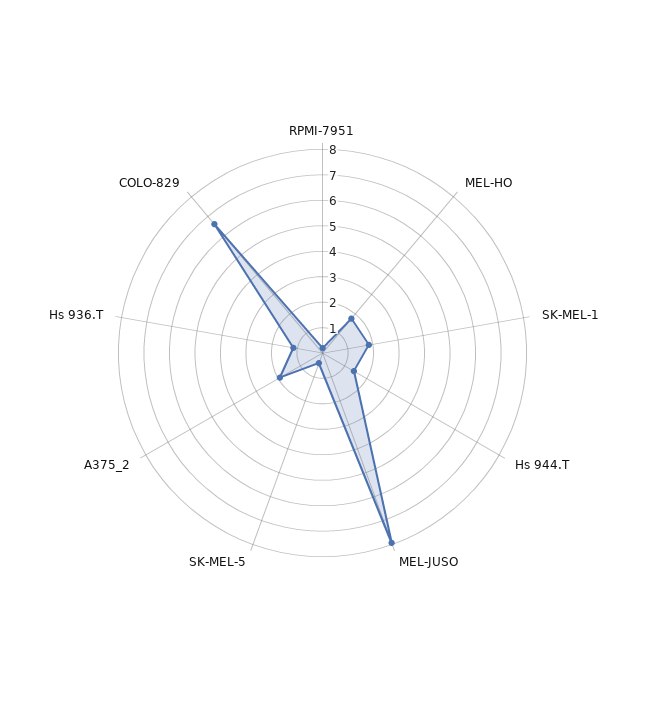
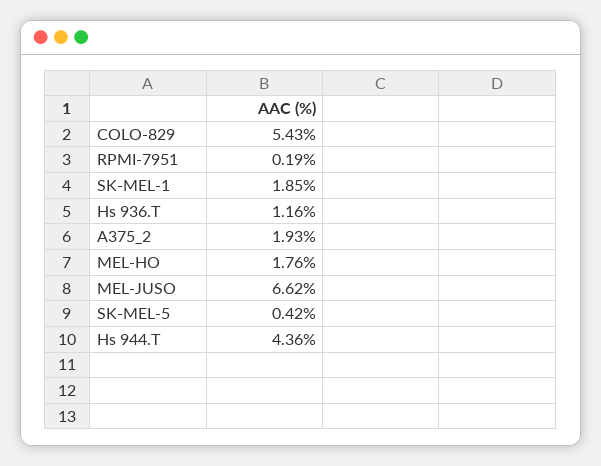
Hs 944.T: 1.5 -> 4.36
MEL-JUSO: 8 -> 6.62
COLO-829: 6.5 -> 5.43

